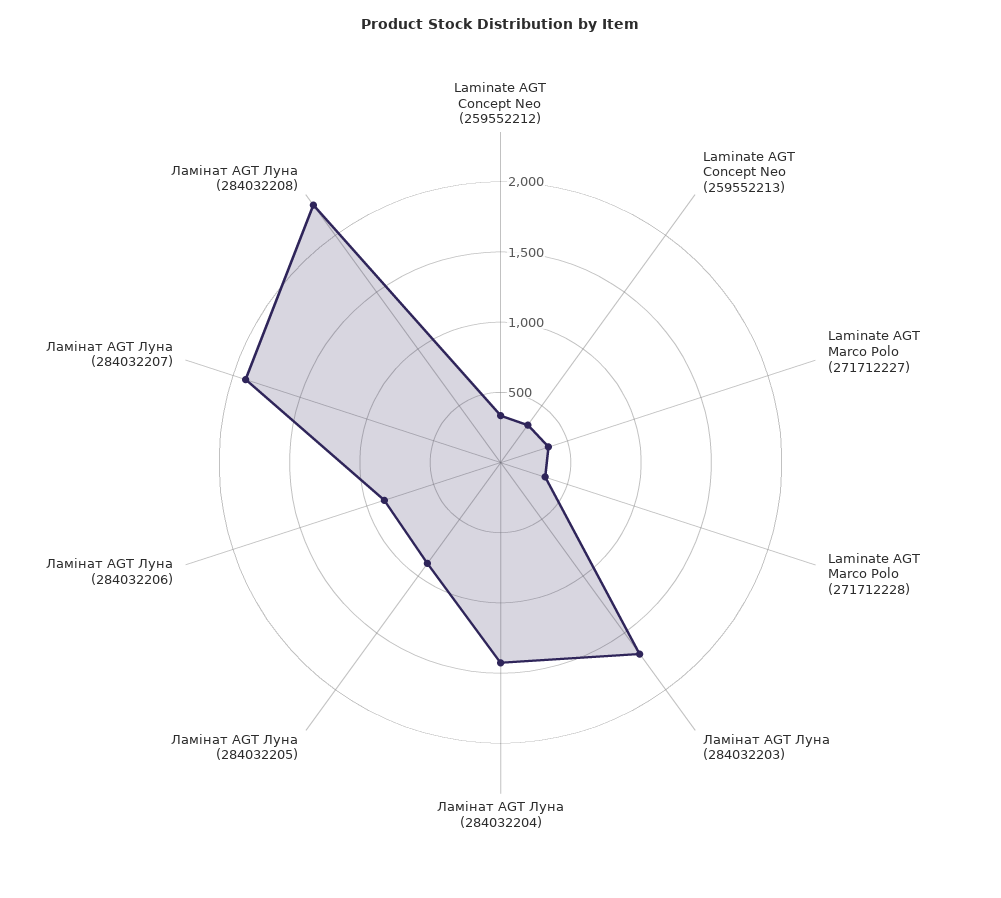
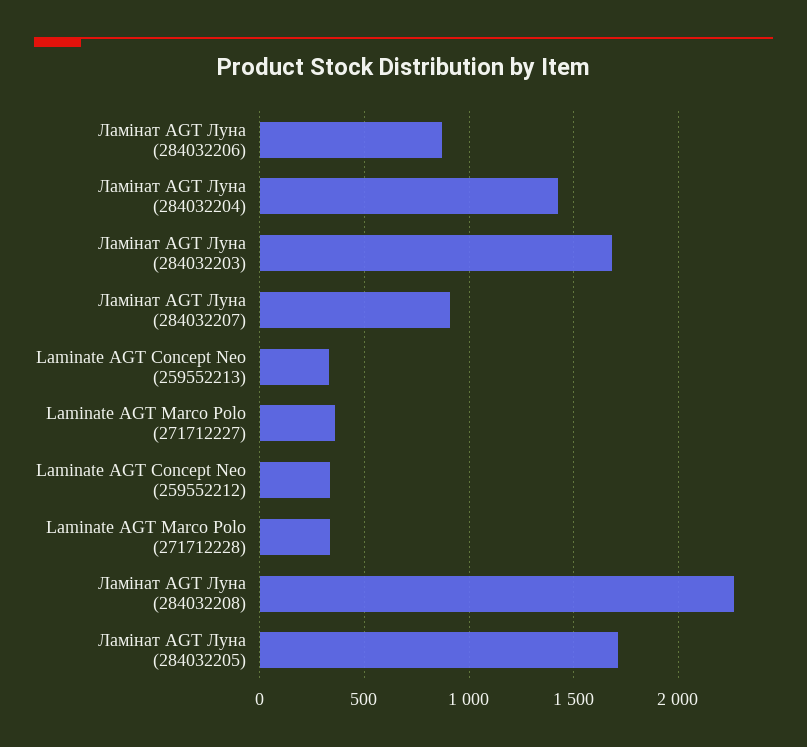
Ламінат AGT Луна (284032205): 900 -> 1700
Ламінат AGT Луна (284032207): 1900 -> 900

